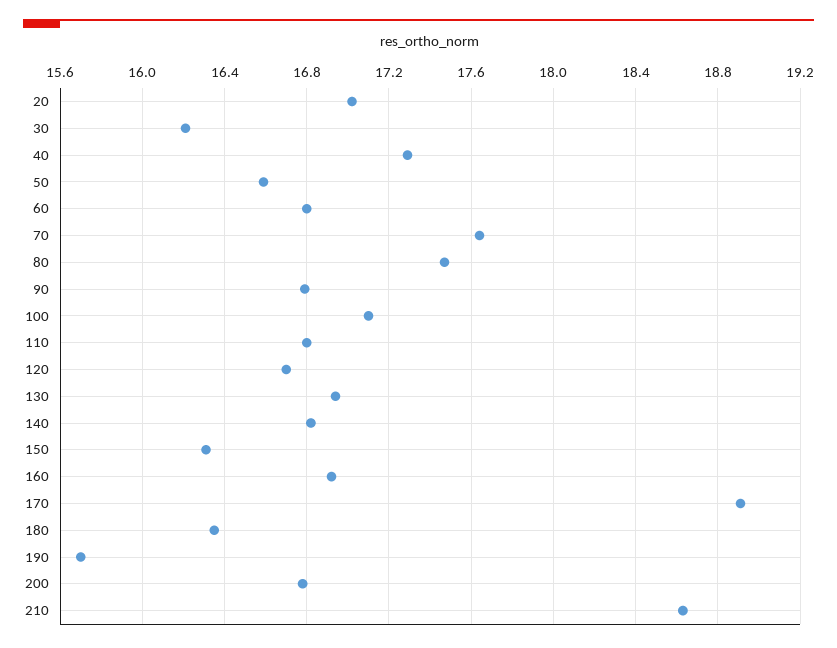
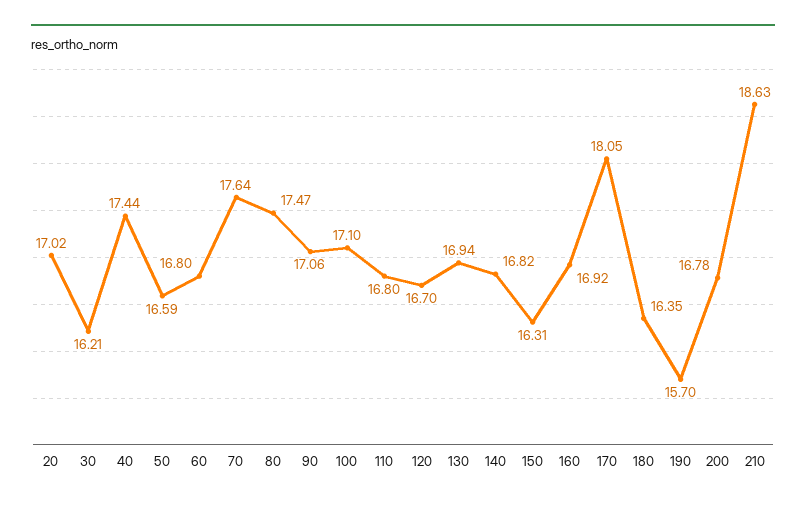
40: 17.3 -> 17.44
90: 16.8 -> 17.06
170: 18.9 -> 18.05

